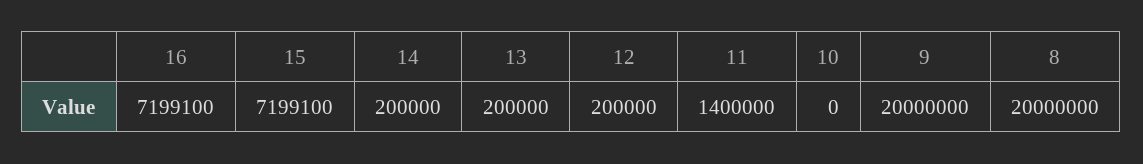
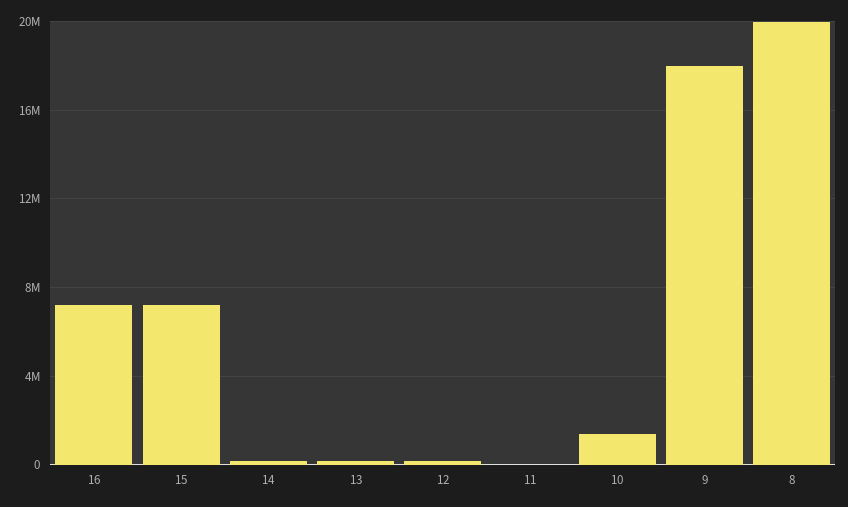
11: 1400000 -> 0
10: 0 -> 1500000
9: 20000000 -> 18000000

